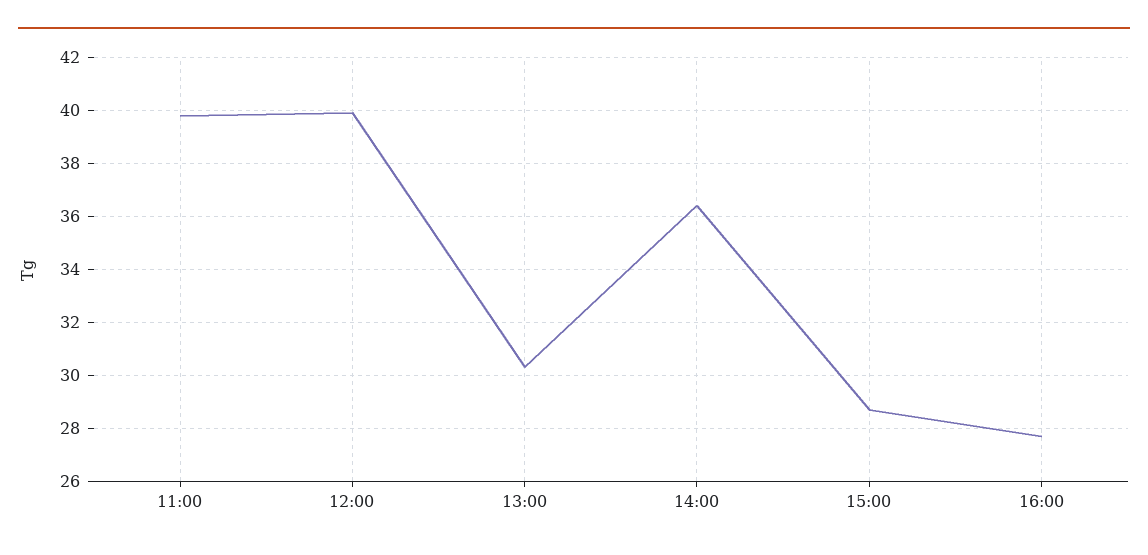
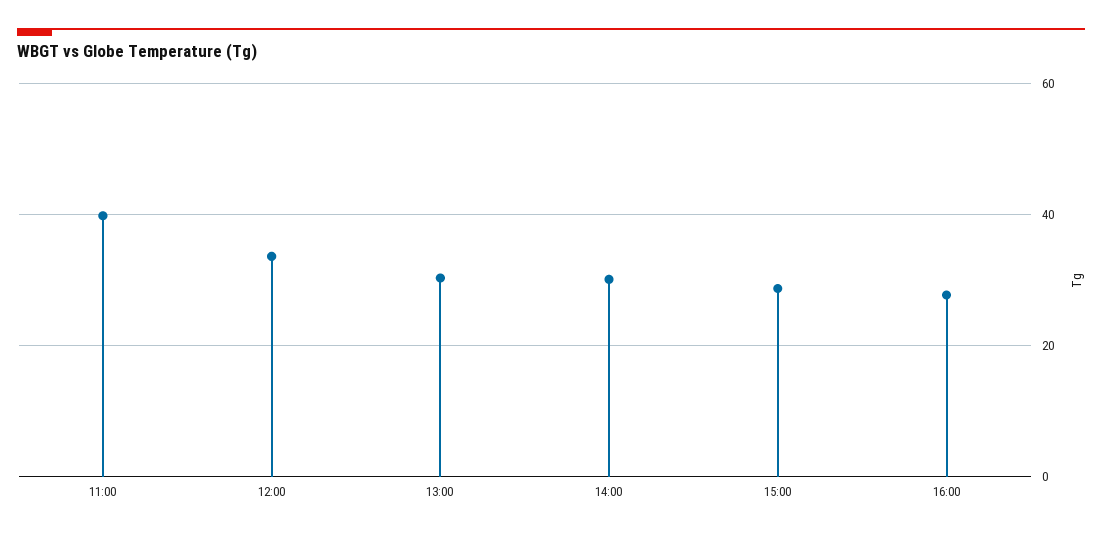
12:00: 40 -> 34
14:00: 36.5 -> 30

